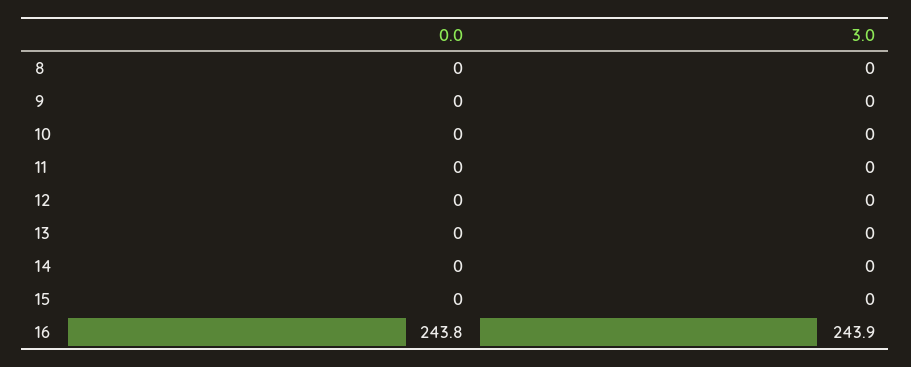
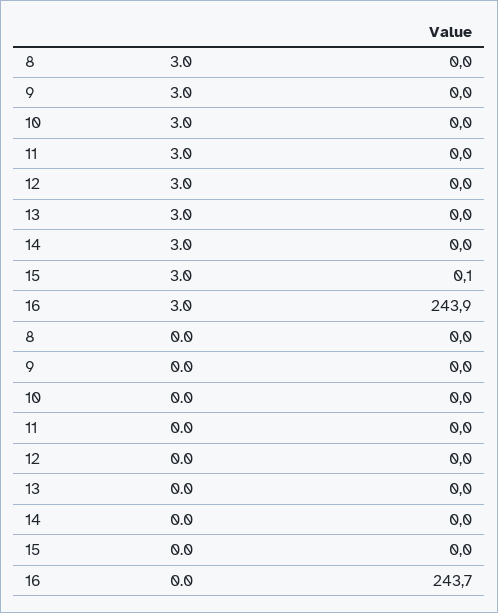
3.0, 15: 0 -> 0.1
0.0, 16: 243.8 -> 243.7

